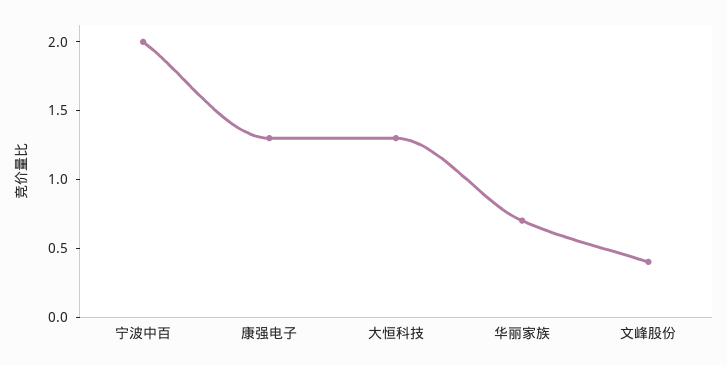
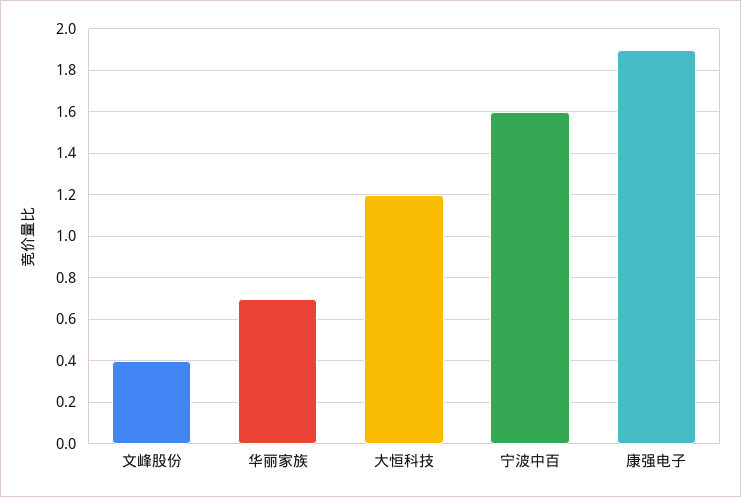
宁波中百: 2 -> 1.6
康强电子: 1.3 -> 1.9
大恒科技: 1.3 -> 1.2

